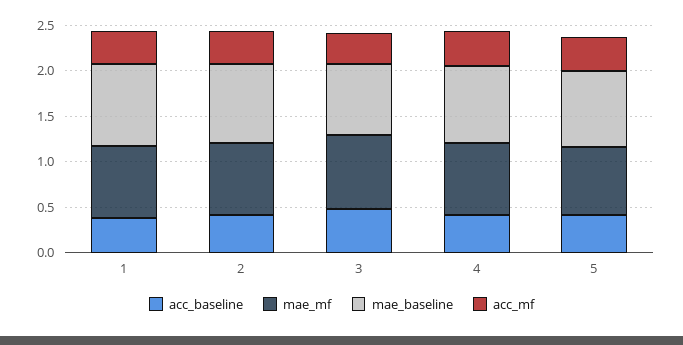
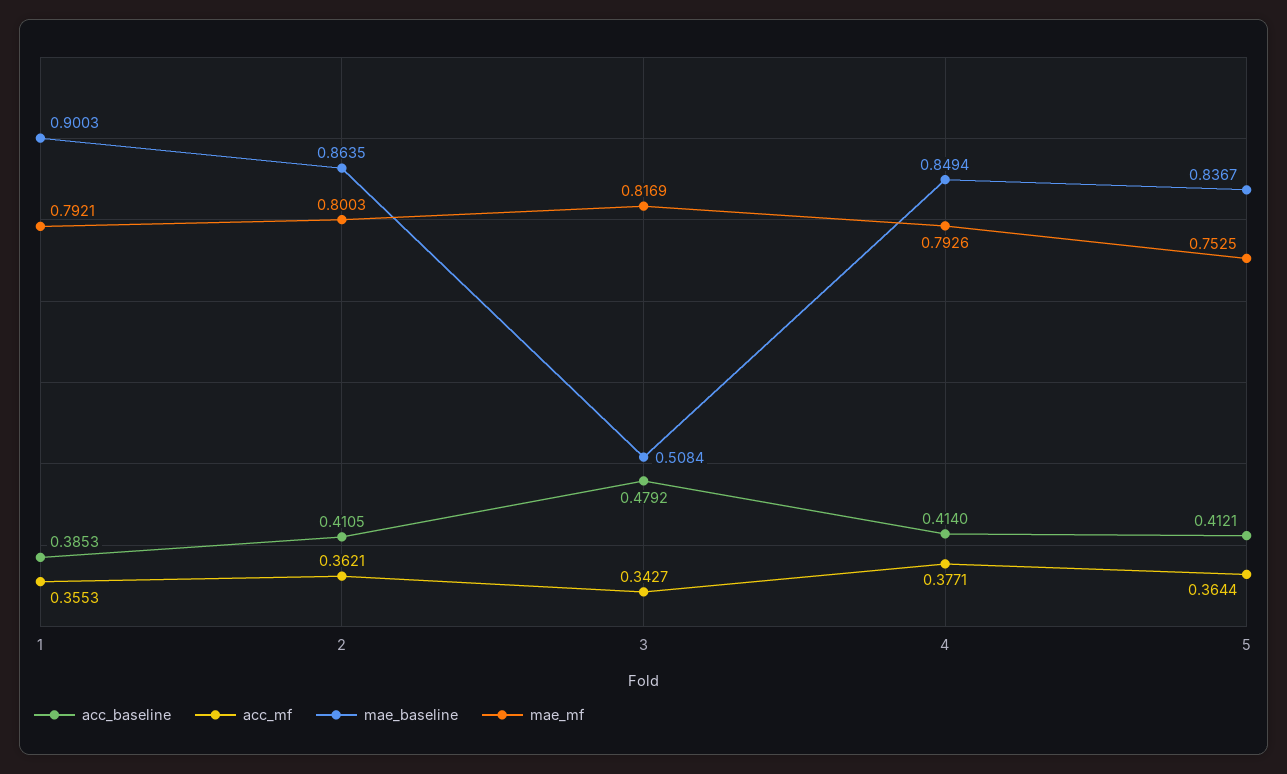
mae_baseline, 3: 0.8 -> 0.5084

